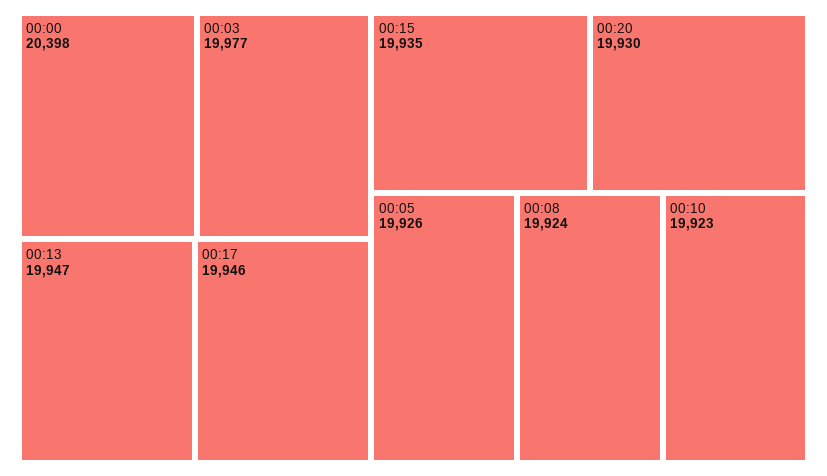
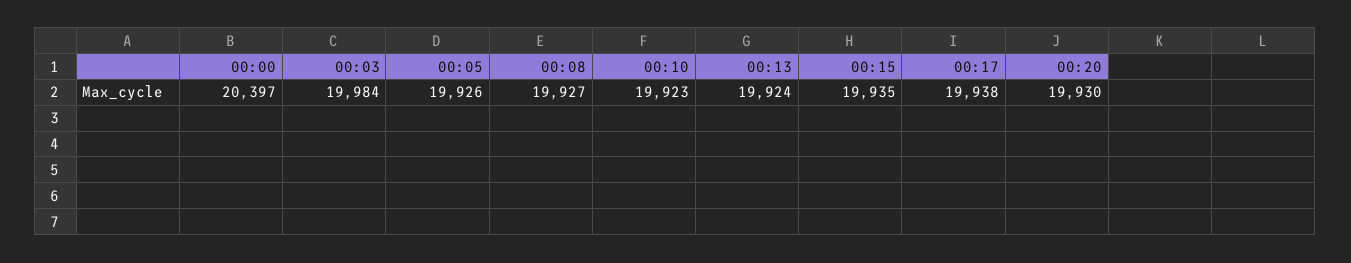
00:00: 20398 -> 20397
00:03: 19977 -> 19984
00:13: 19947 -> 19924
00:17: 19946 -> 19938
00:08: 19924 -> 19927

